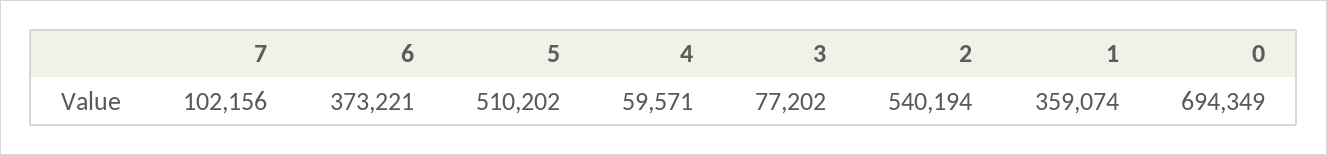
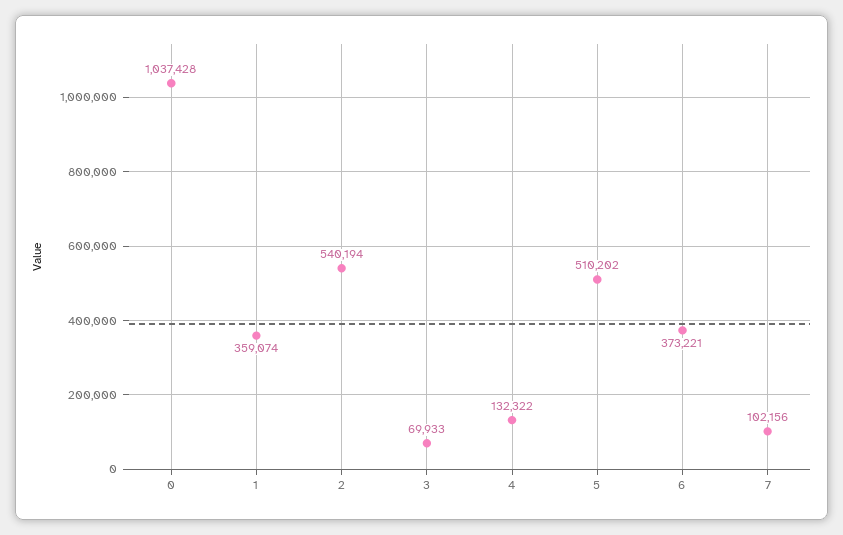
4: 59571 -> 132322
3: 77202 -> 69933
0: 694349 -> 1037428

